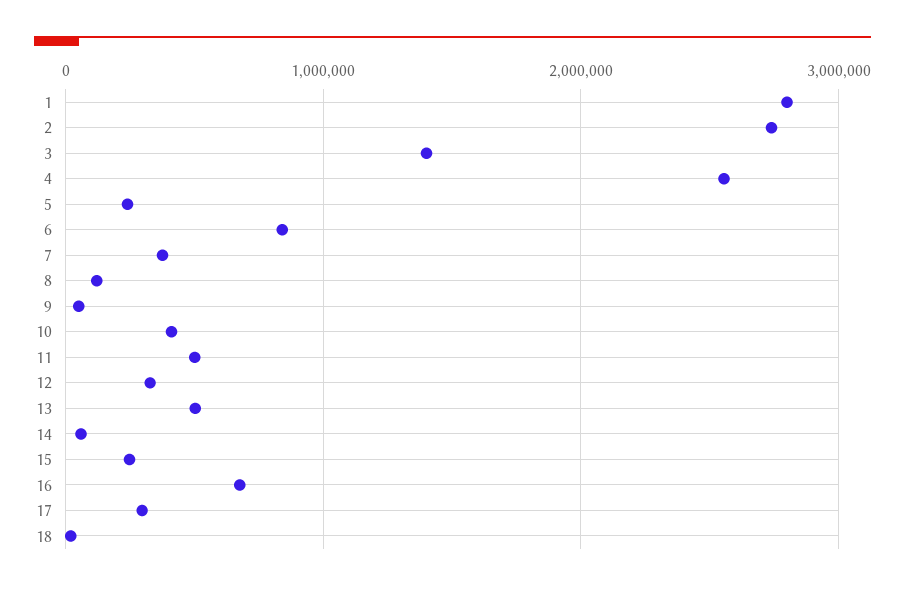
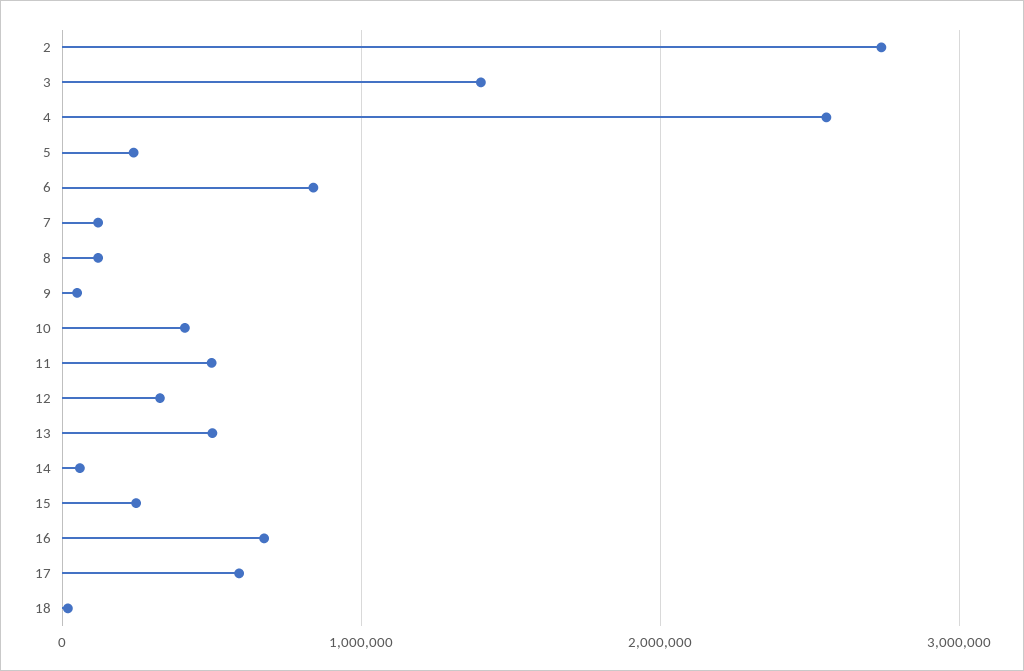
1: 2800000 -> none
7: 400000 -> 100000
17: 300000 -> 600000

